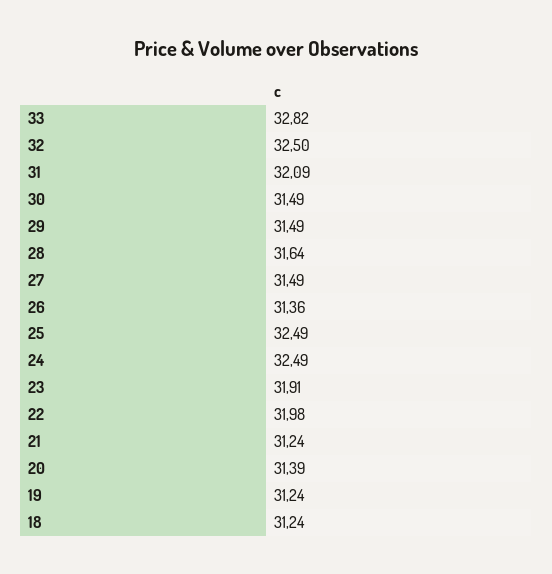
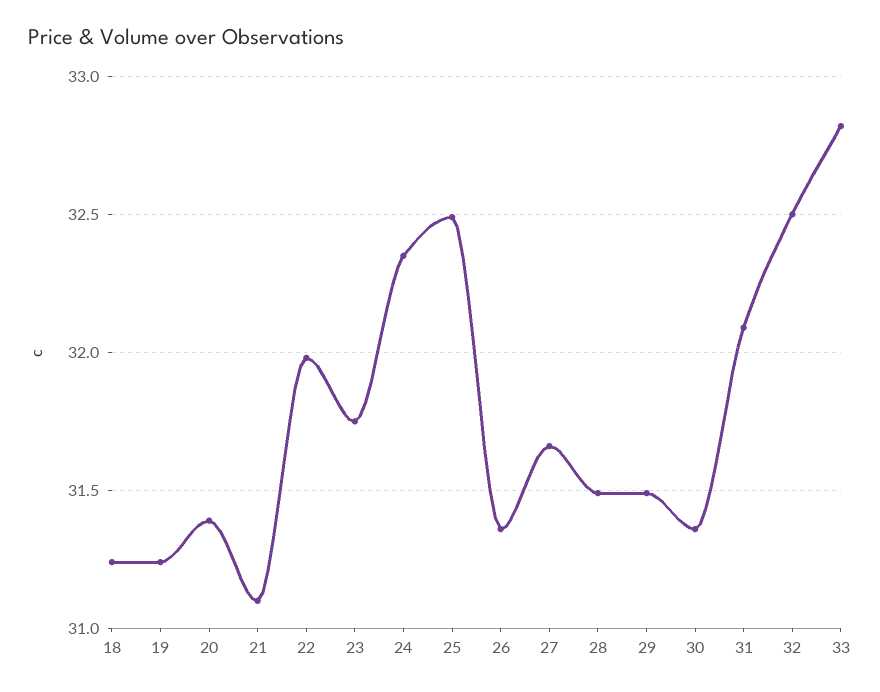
30: 31.49 -> 31.35
28: 31.64 -> 31.5
27: 31.49 -> 31.65
24: 32.49 -> 32.35
23: 31.91 -> 31.75
21: 31.24 -> 31.1

